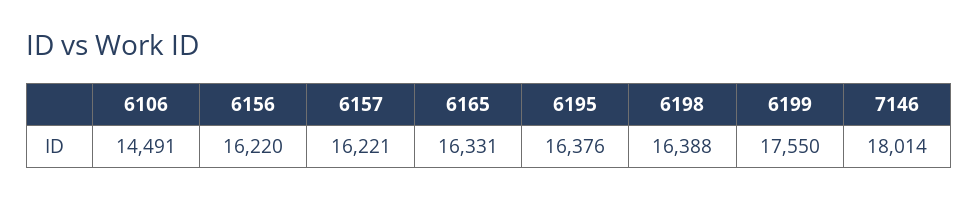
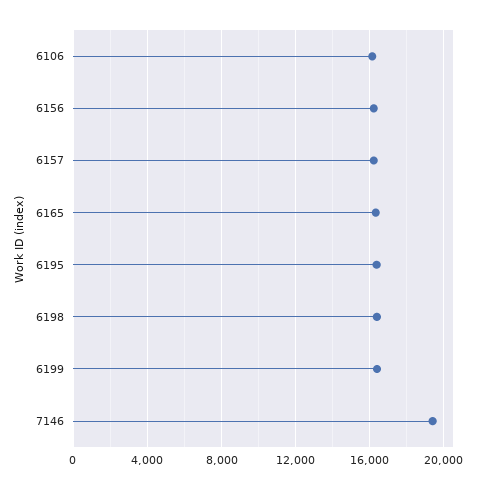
6106: 14491 -> 16000
6199: 17550 -> 16500
7146: 18014 -> 19500

